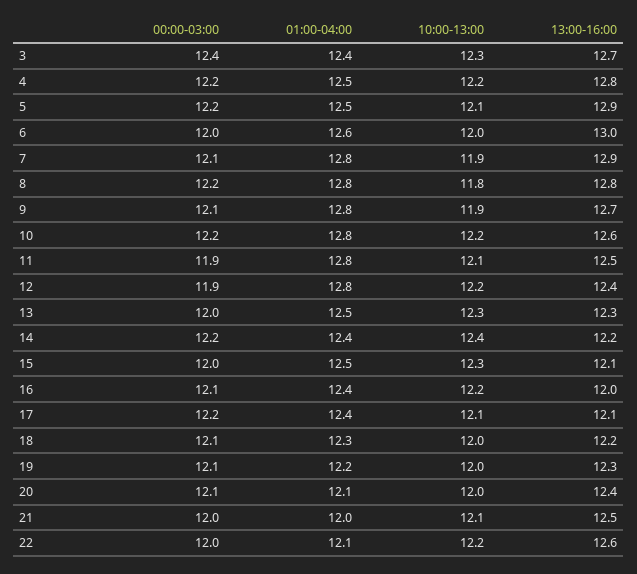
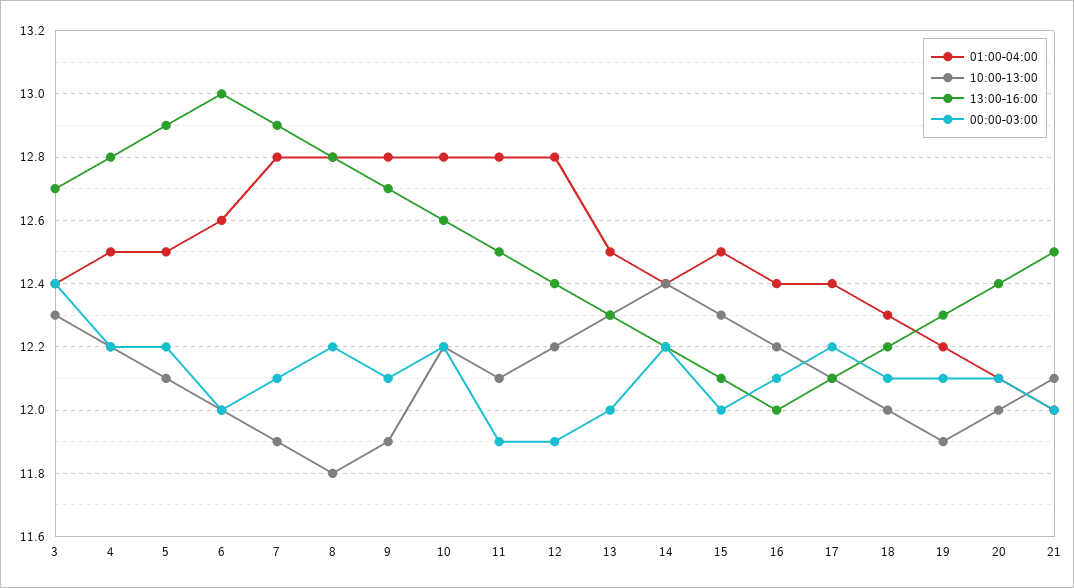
10:00-13:00, 19: 12 -> 11.9
00:00-03:00, 22: 12 -> none
01:00-04:00, 22: 12.1 -> none
10:00-13:00, 22: 12.2 -> none
13:00-16:00, 22: 12.6 -> none

